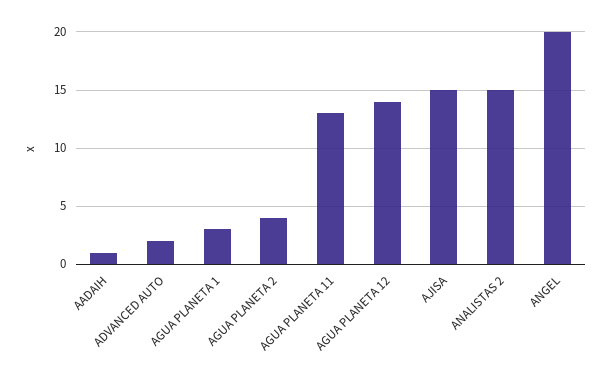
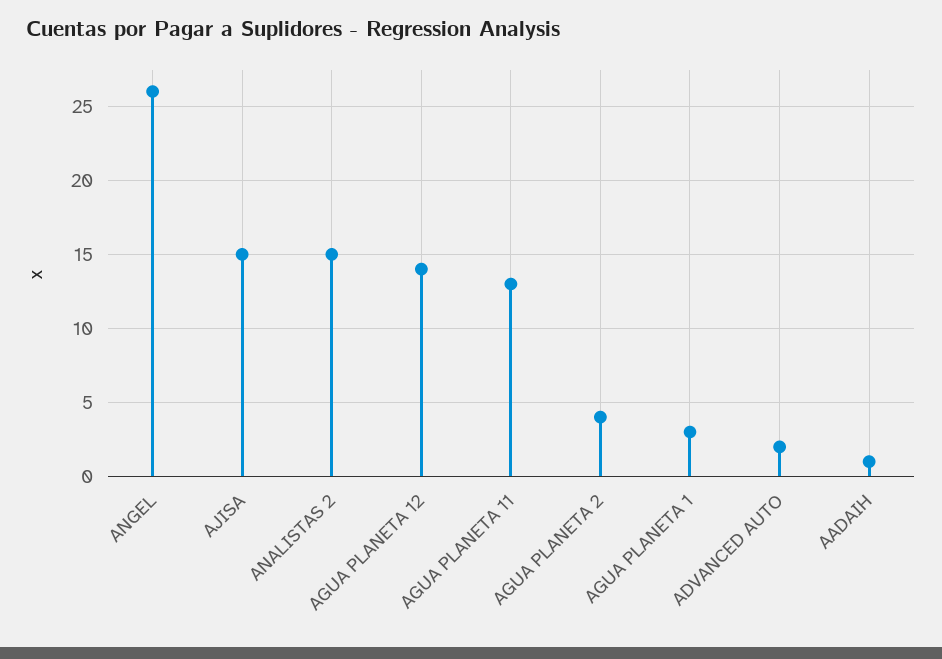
ANGEL: 20 -> 26

